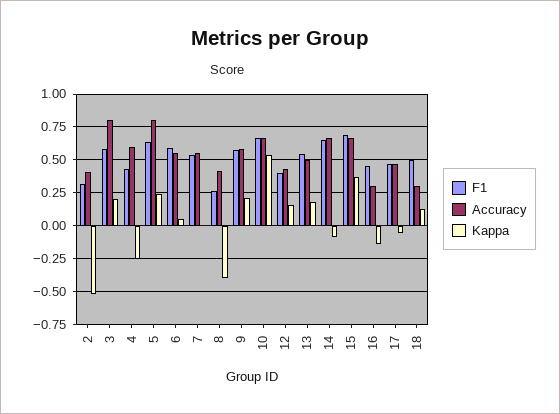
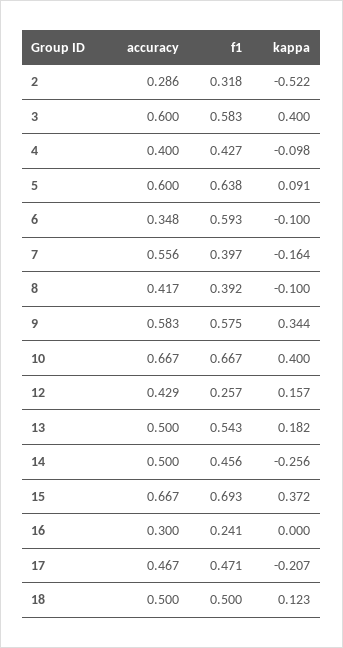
Accuracy, 2: 0.4 -> 0.286
Accuracy, 3: 0.8 -> 0.6
Kappa, 3: 0.2 -> 0.4
Accuracy, 4: 0.6 -> 0.4
Kappa, 4: -0.25 -> -0.098
Accuracy, 5: 0.8 -> 0.6
Kappa, 5: 0.25 -> 0.091
Accuracy, 6: 0.55 -> 0.348
Kappa, 6: 0.05 -> -0.1
F1, 7: 0.55 -> 0.397
Kappa, 7: 0 -> -0.164
F1, 8: 0.25 -> 0.392
Kappa, 8: -0.4 -> -0.1
Kappa, 9: 0.2 -> 0.344
Kappa, 10: 0.55 -> 0.4
F1, 12: 0.4 -> 0.257
F1, 14: 0.65 -> 0.456
Accuracy, 14: 0.65 -> 0.5
Kappa, 14: -0.1 -> -0.256
F1, 16: 0.45 -> 0.241
Kappa, 16: -0.15 -> 0
Kappa, 17: -0.05 -> -0.207
Accuracy, 18: 0.3 -> 0.5

